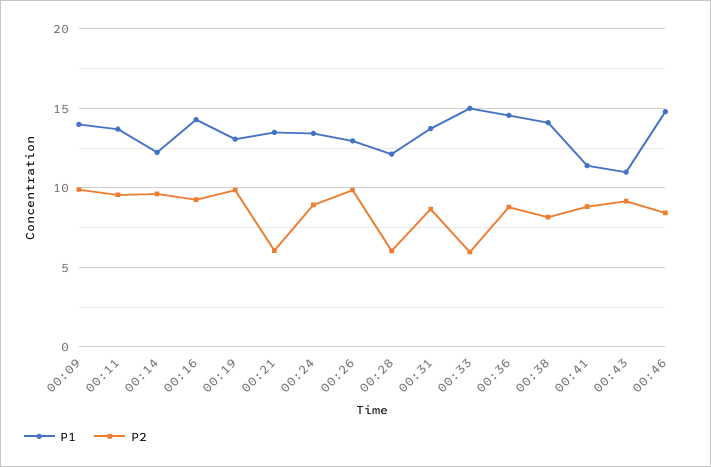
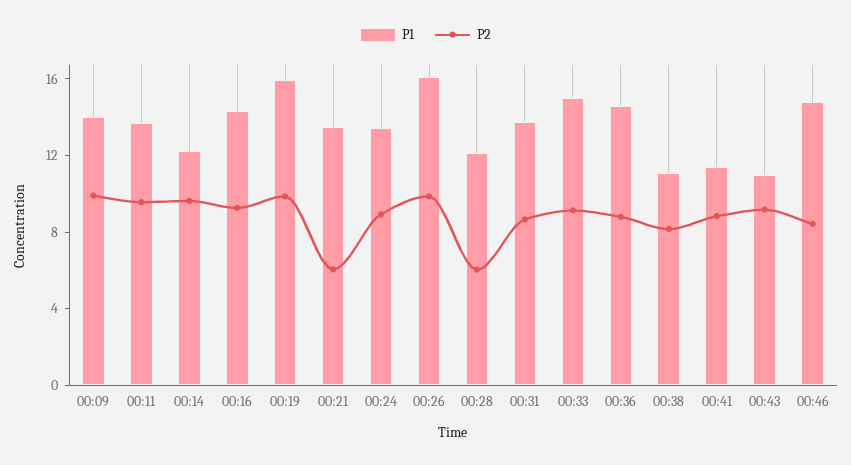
P1, 00:19: 13 -> 16
P1, 00:26: 13 -> 16
P2, 00:33: 6 -> 9
P1, 00:38: 14 -> 11

